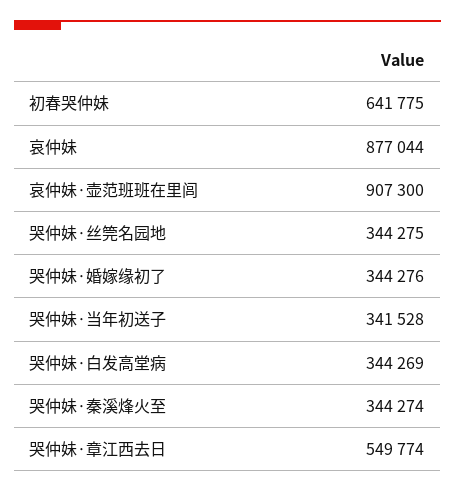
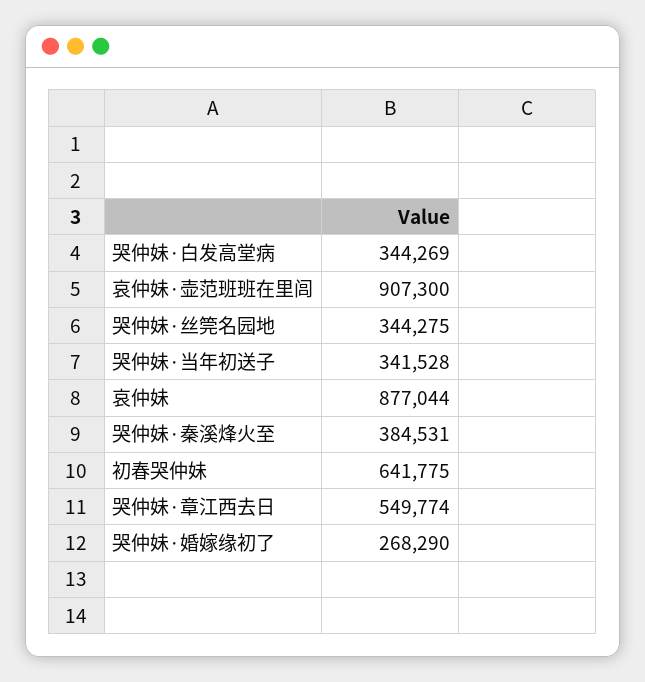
哭仲妹·婚嫁缘初了: 344276 -> 268290
哭仲妹·秦溪烽火至: 344274 -> 384531

